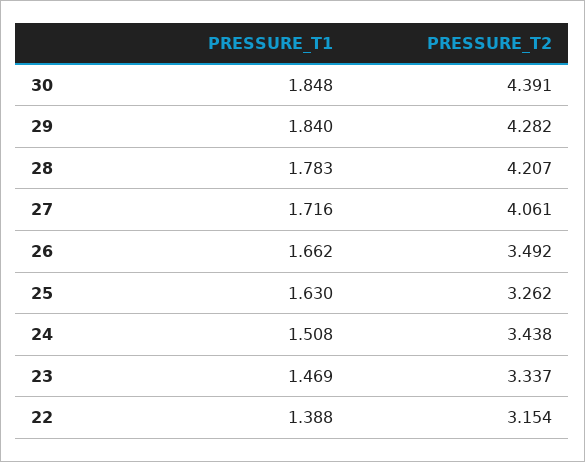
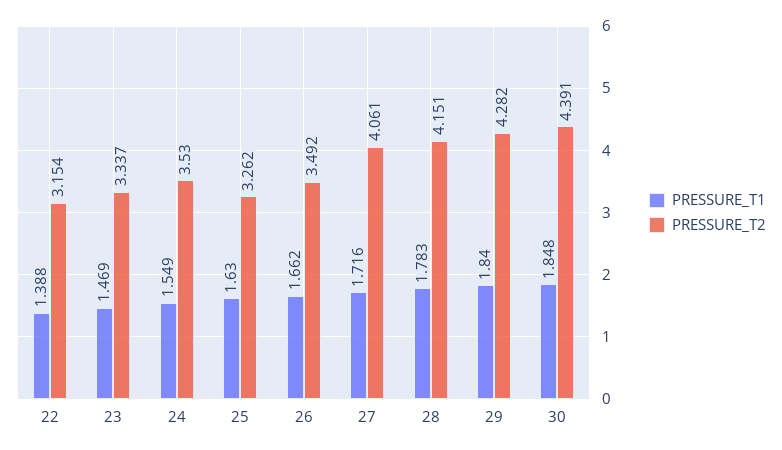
PRESSURE_T2, 28: 4.207 -> 4.151
PRESSURE_T1, 24: 1.508 -> 1.549
PRESSURE_T2, 24: 3.438 -> 3.53

